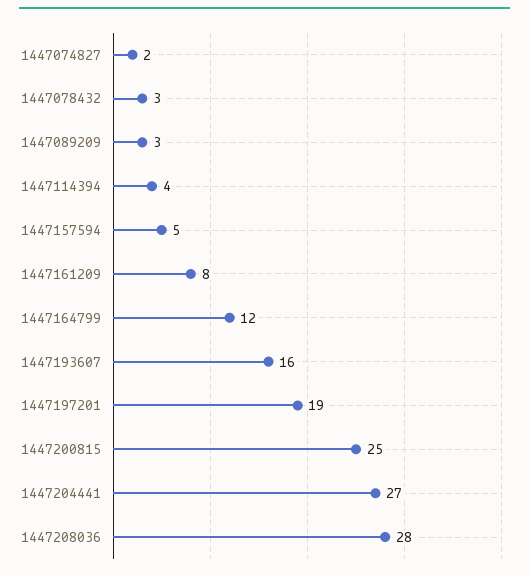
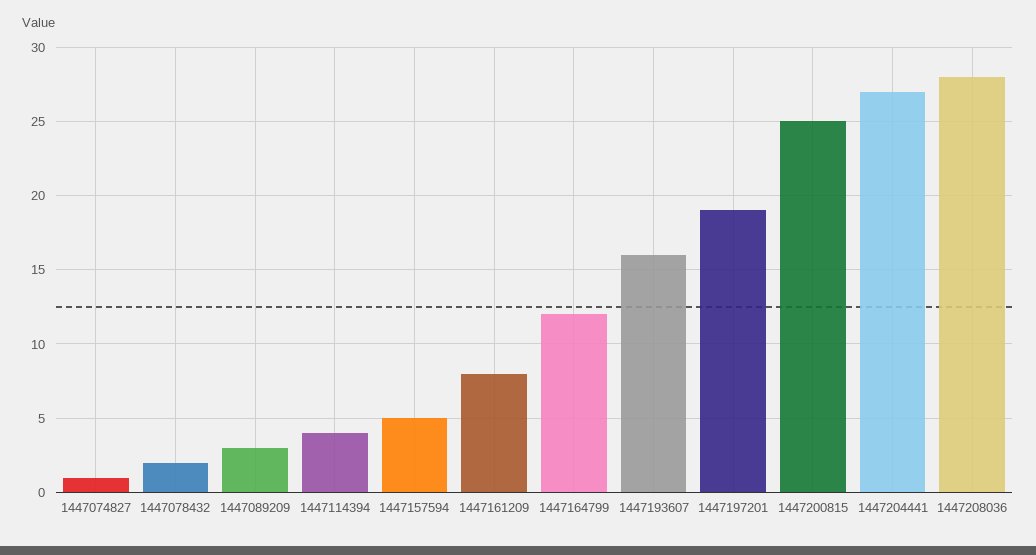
1447074827: 2 -> 1
1447078432: 3 -> 2

